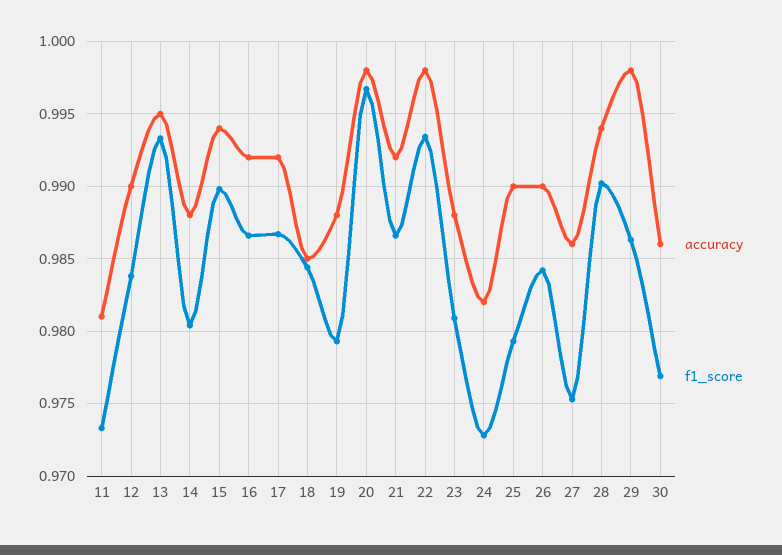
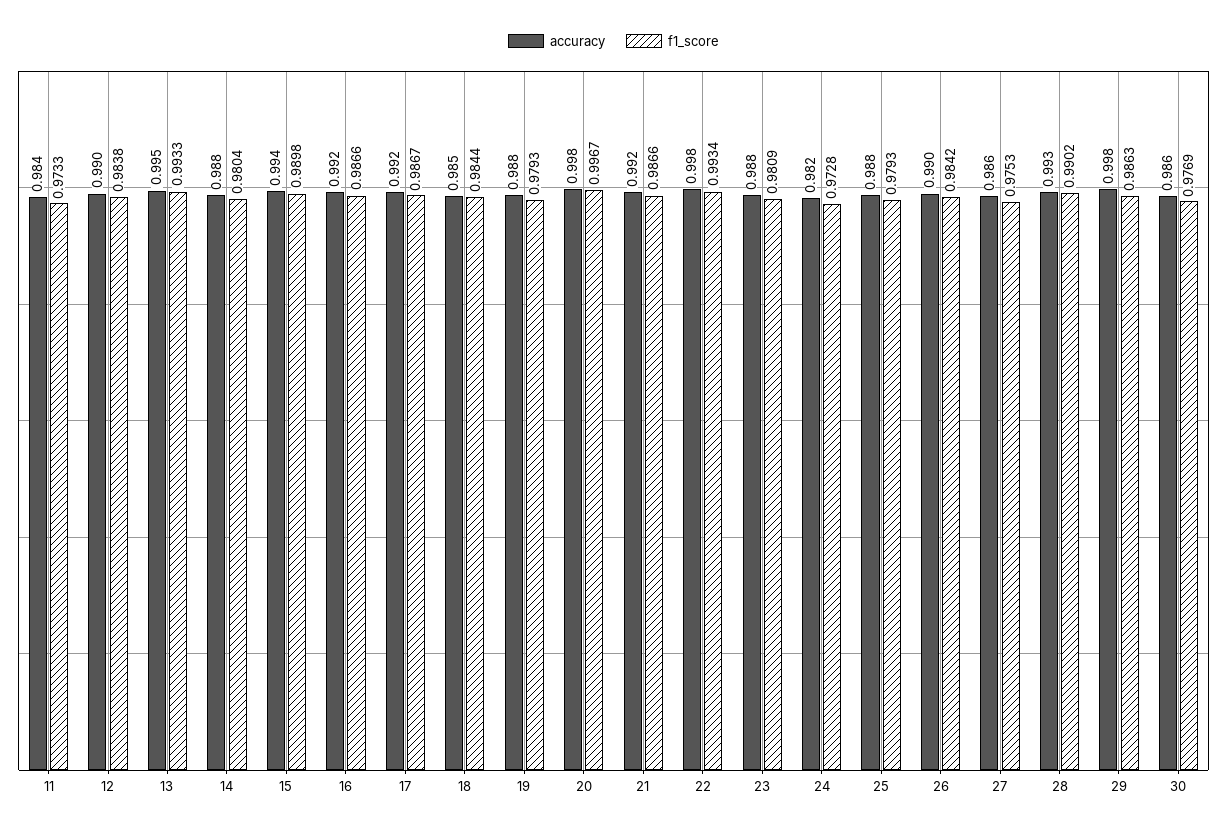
accuracy, 11: 0.981 -> 0.984
accuracy, 25: 0.99 -> 0.988
accuracy, 28: 0.994 -> 0.993

